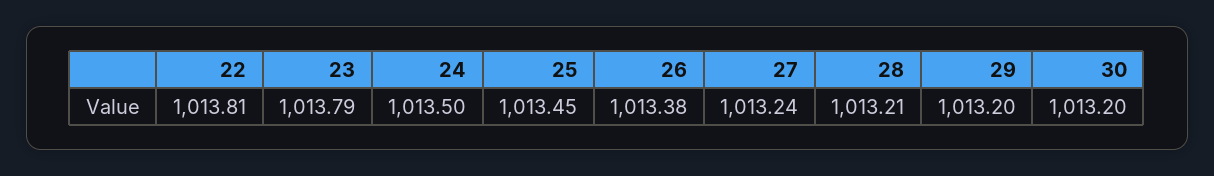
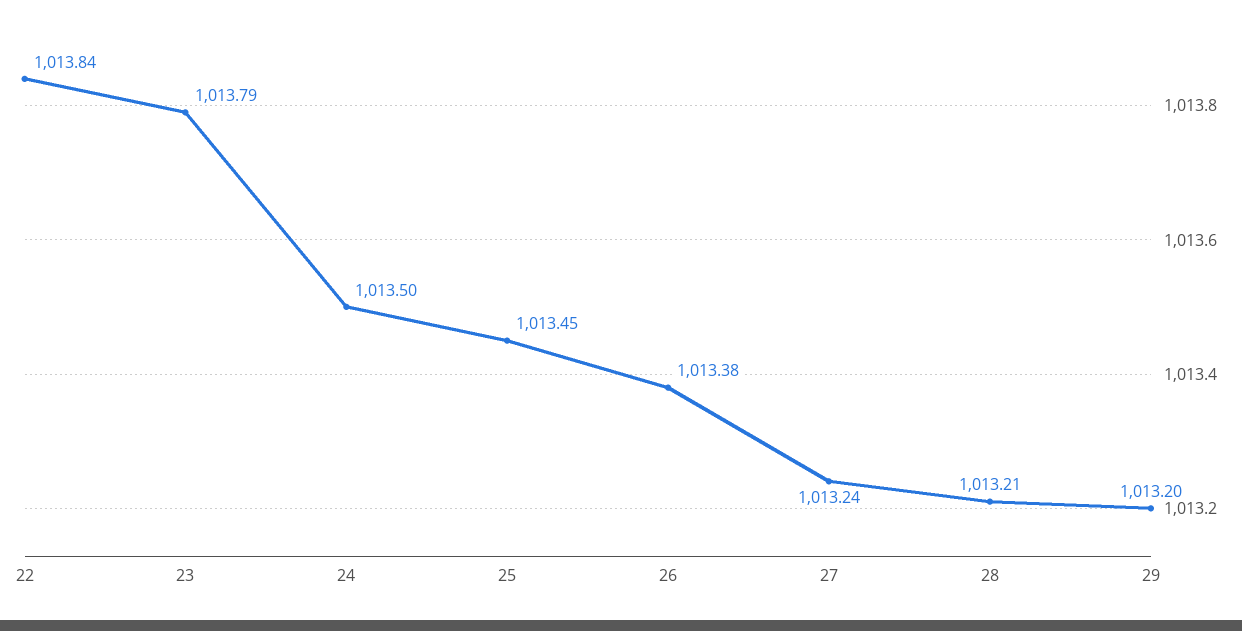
22: 1013.81 -> 1013.84
30: 1013.2 -> none

